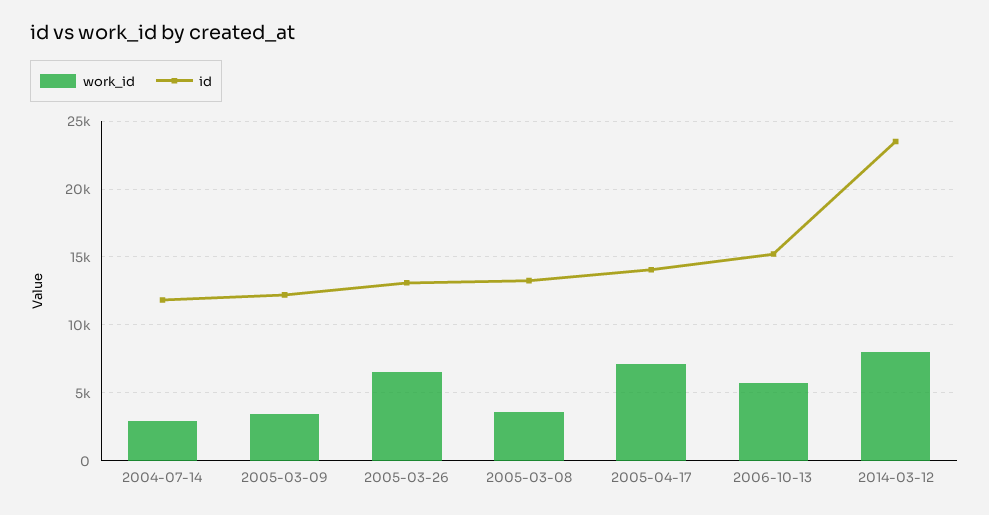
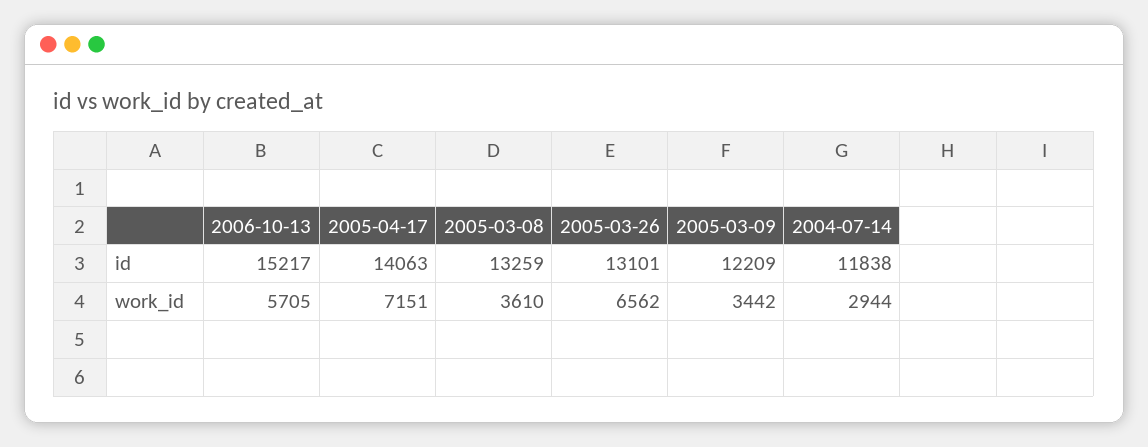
work_id, 2014-03-12: 8000 -> none
id, 2014-03-12: 23500 -> none

